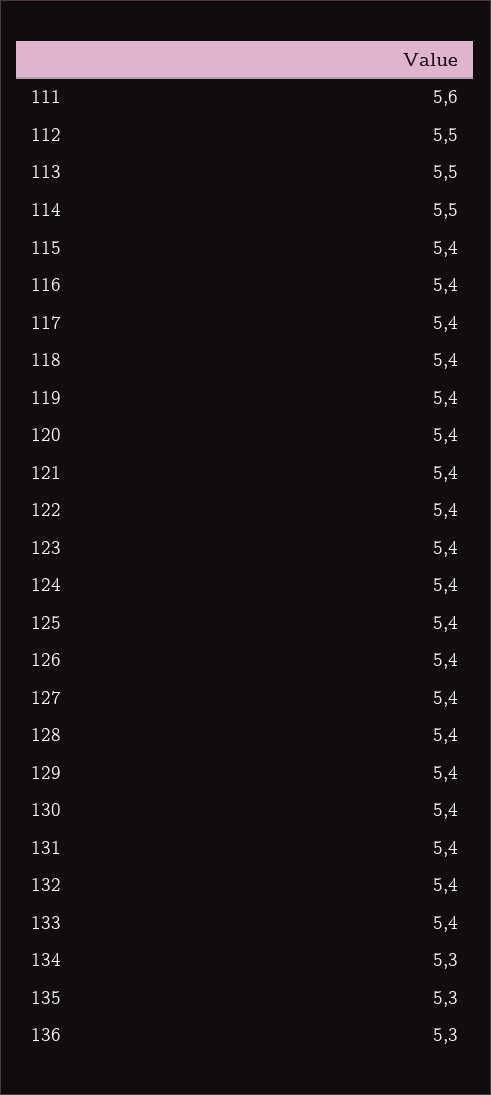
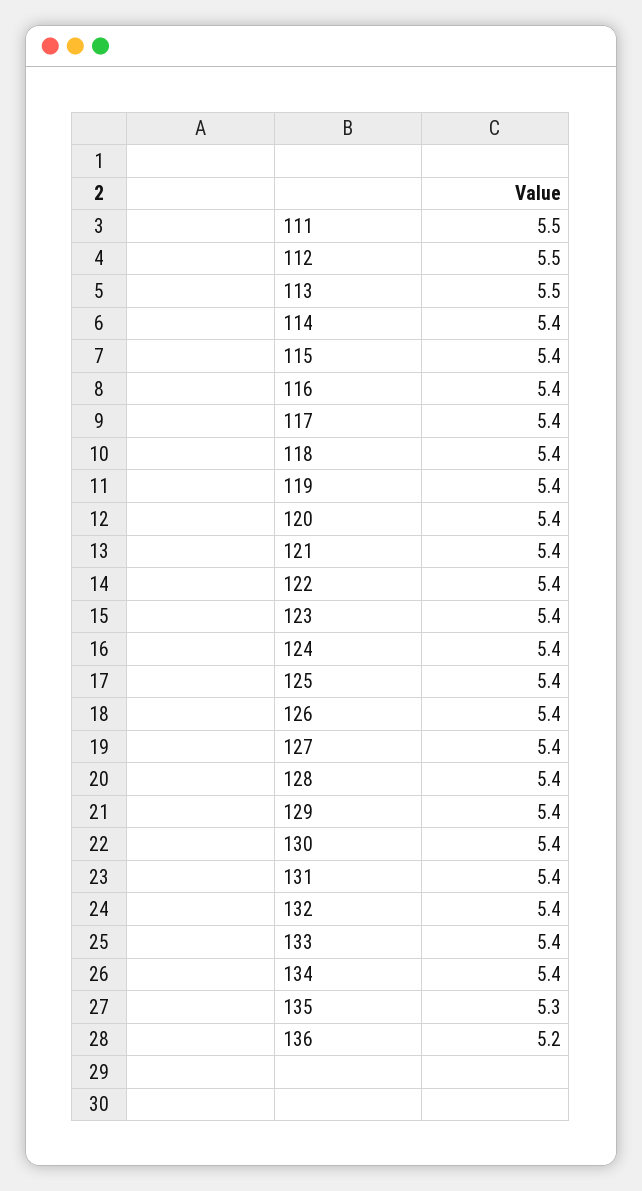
111: 5.6 -> 5.5
114: 5.5 -> 5.4
134: 5.3 -> 5.4
136: 5.3 -> 5.2

